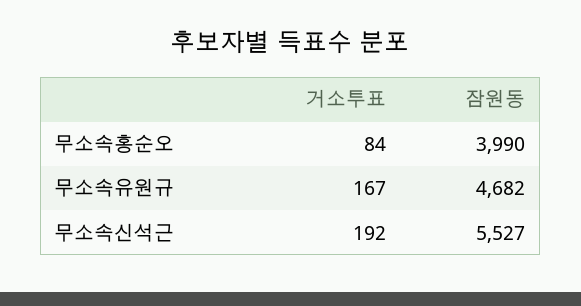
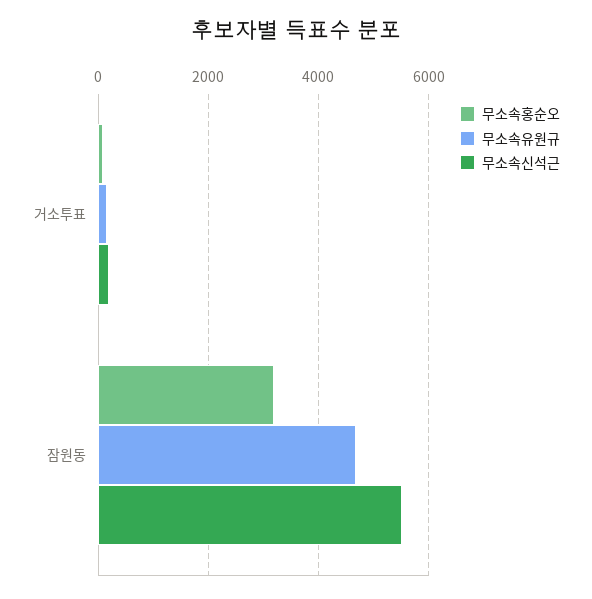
무소속홍순오, 잠원동: 3990 -> 3200

